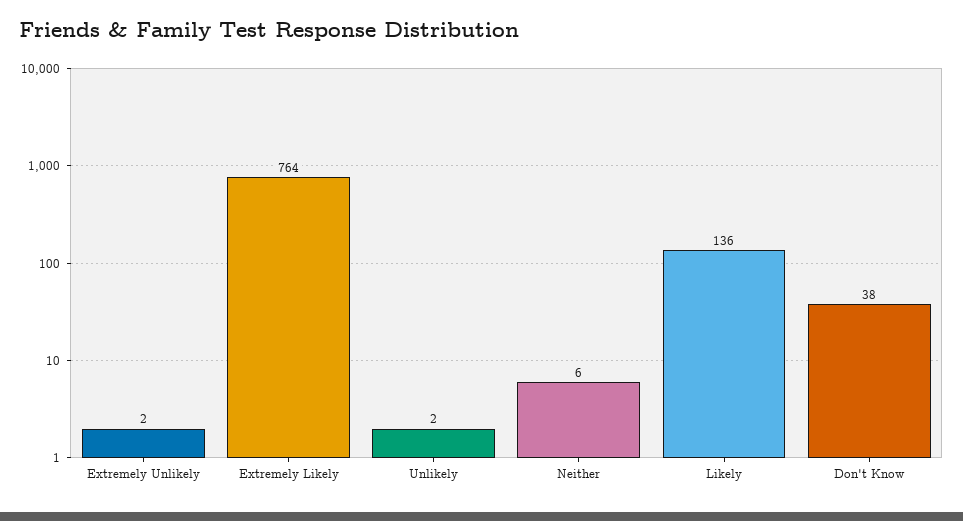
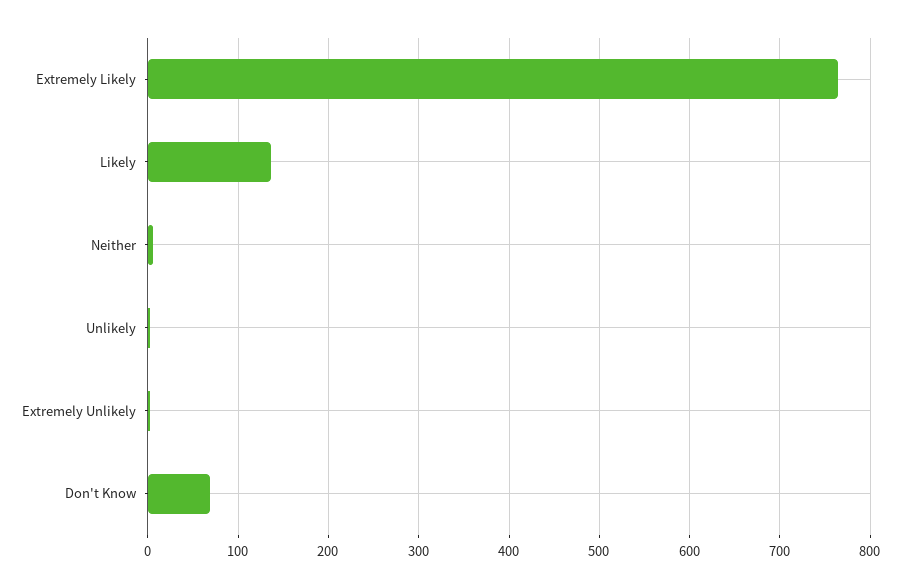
Don't Know: 38 -> 70

